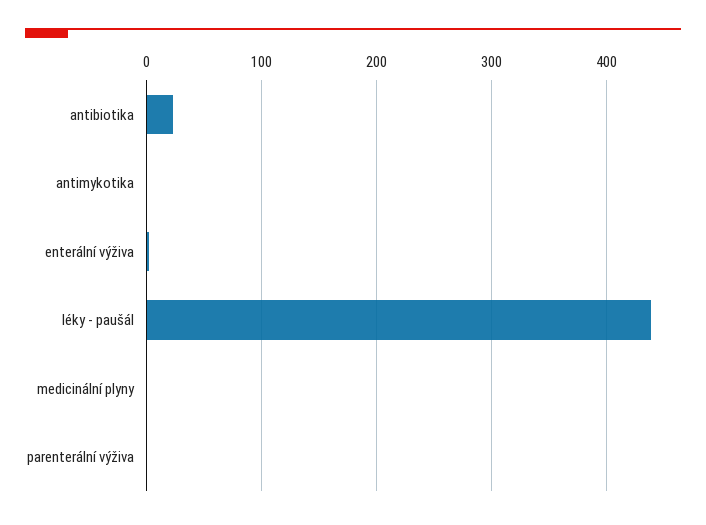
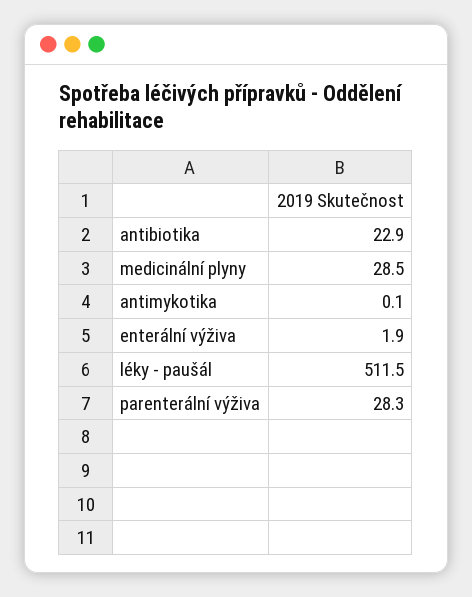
léky - paušál: 440 -> 511.5
medicinální plyny: 0 -> 28.5
parenterální výživa: 0 -> 28.3

